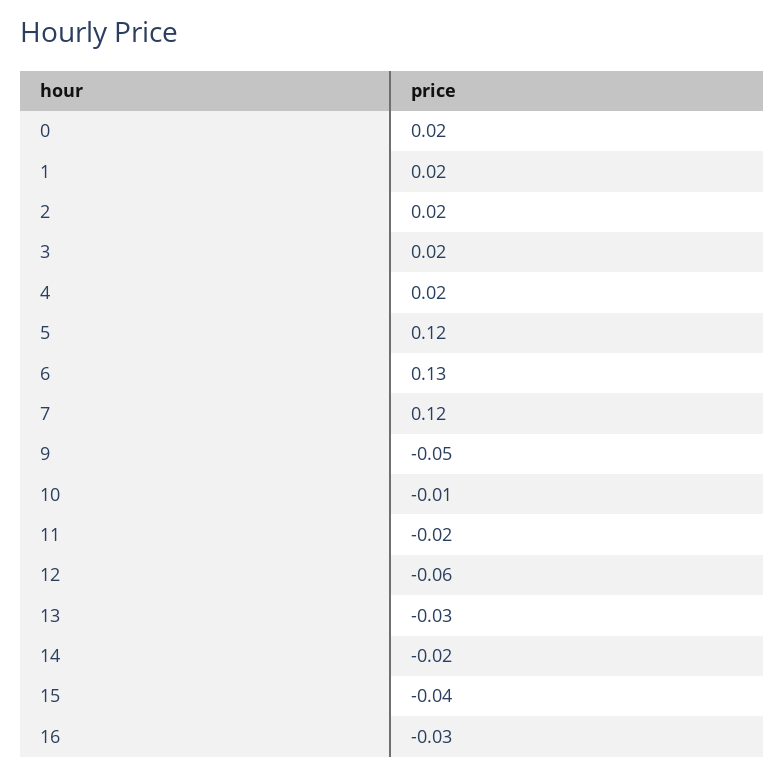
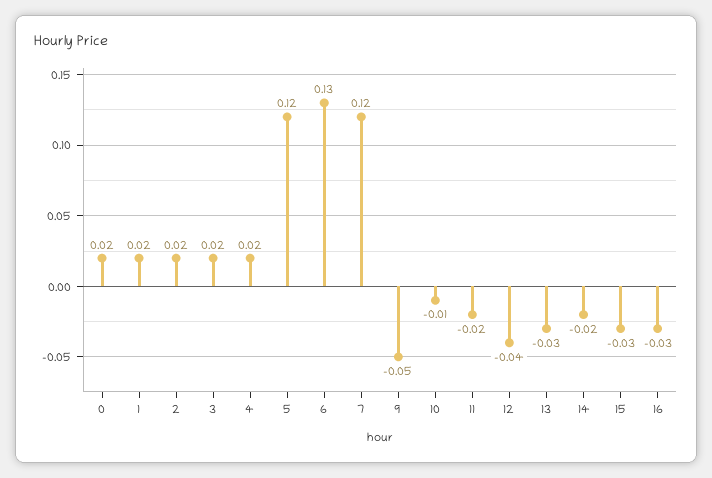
12: -0.06 -> -0.04
15: -0.04 -> -0.03

